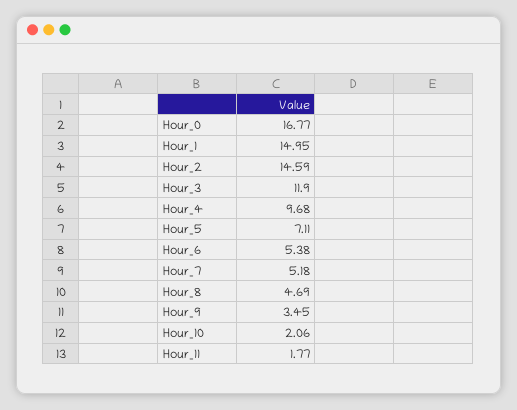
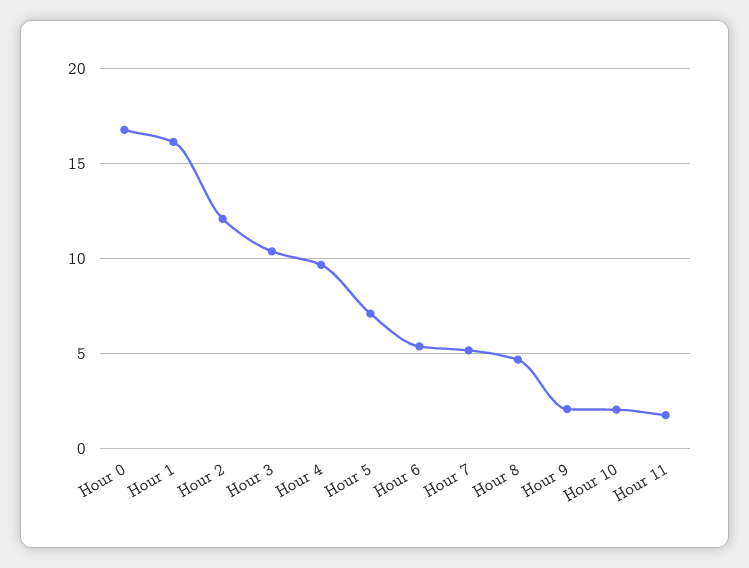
Hour_1: 14.95 -> 16
Hour_2: 14.59 -> 12
Hour_3: 11.9 -> 10.5
Hour_9: 3.45 -> 2

